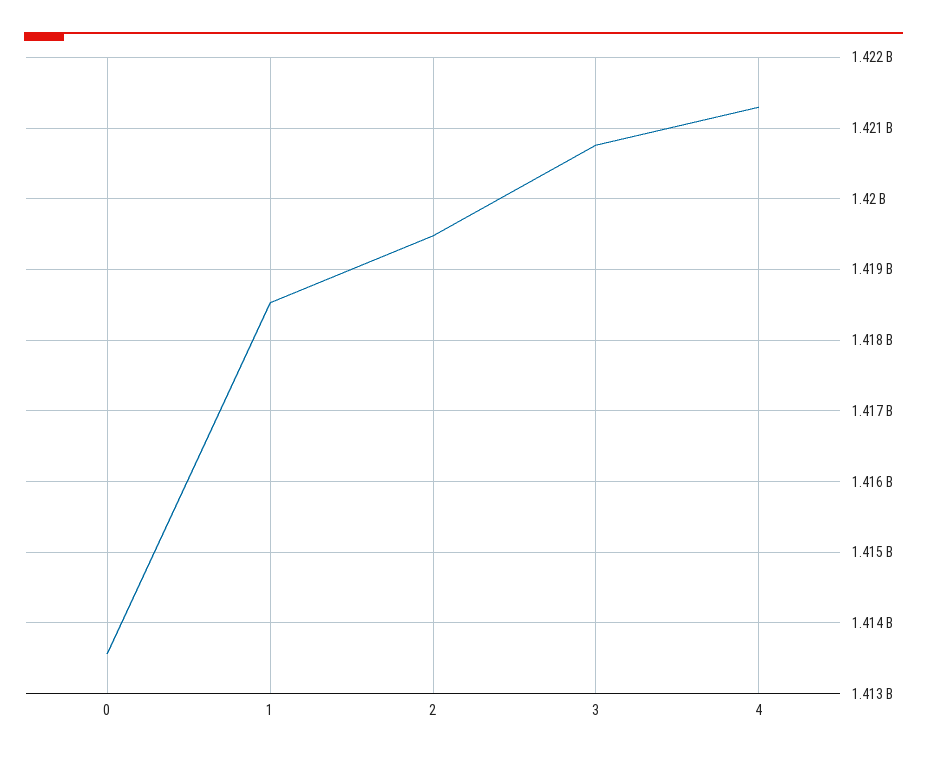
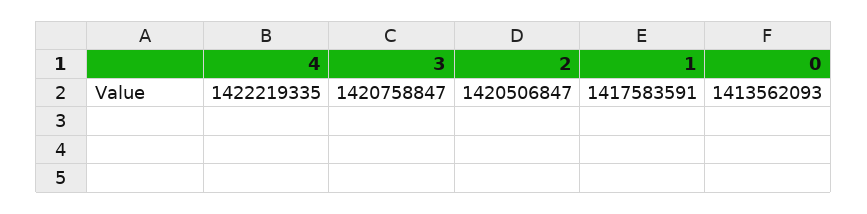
1: 1418500000 -> 1417583591
2: 1419500000 -> 1420506847
4: 1421300000 -> 1422219335

